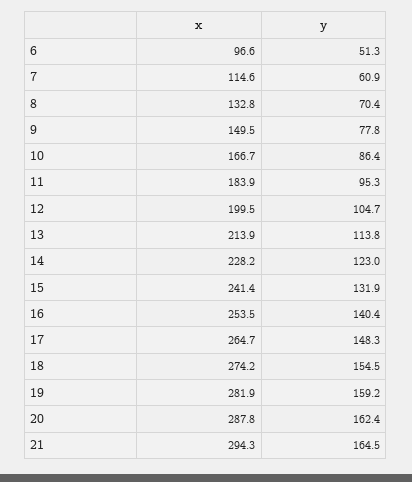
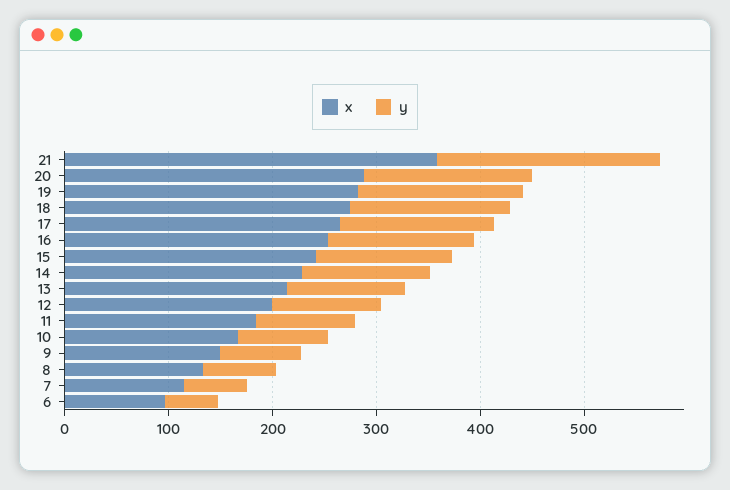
x, 21: 294.3 -> 360
y, 21: 164.5 -> 220

